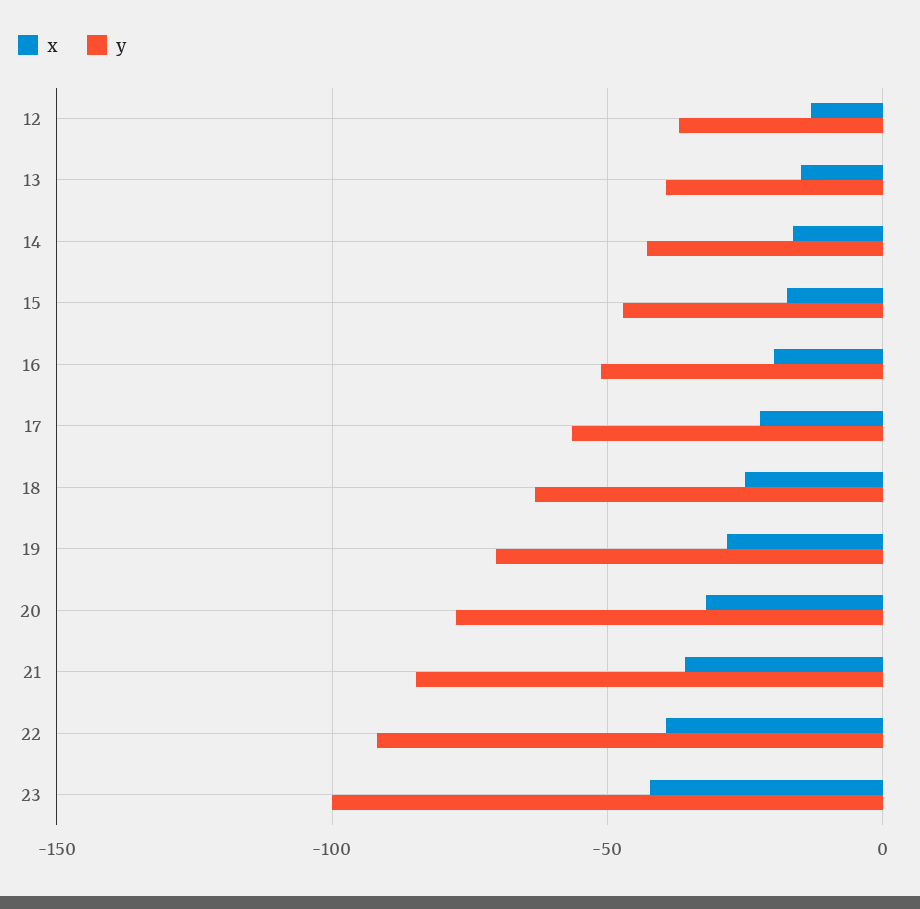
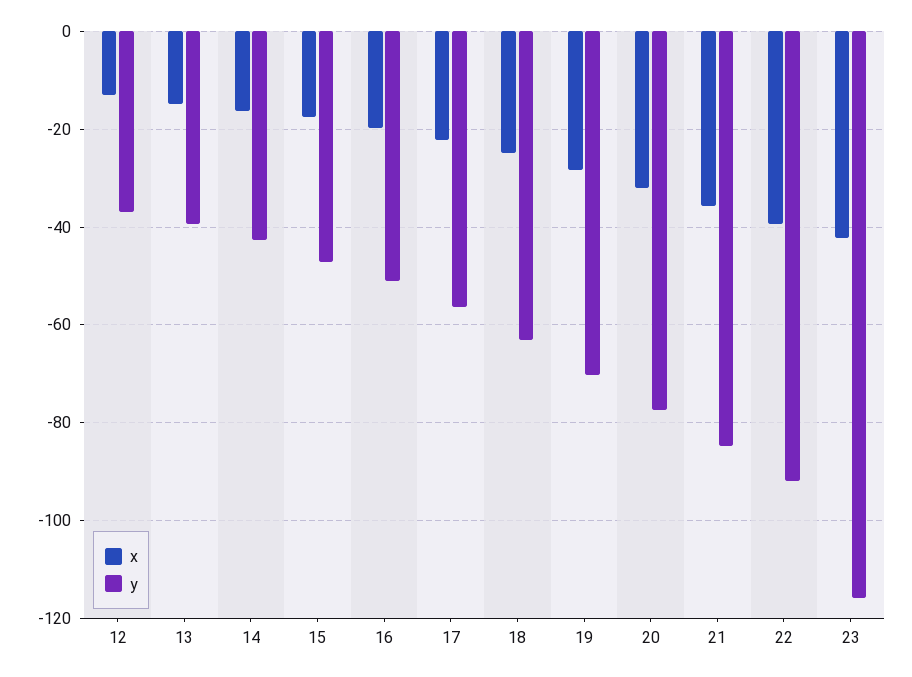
y, 23: -100 -> -116

